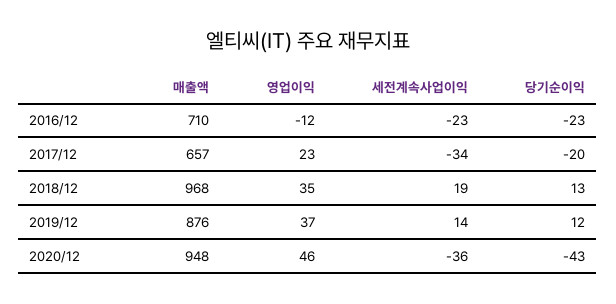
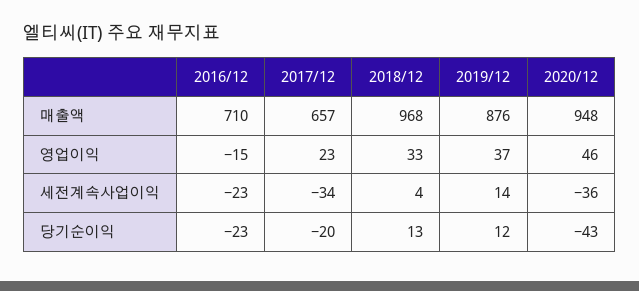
영업이익, 2016/12: -12 -> -15
영업이익, 2018/12: 35 -> 33
세전계속사업이익, 2018/12: 19 -> 4

